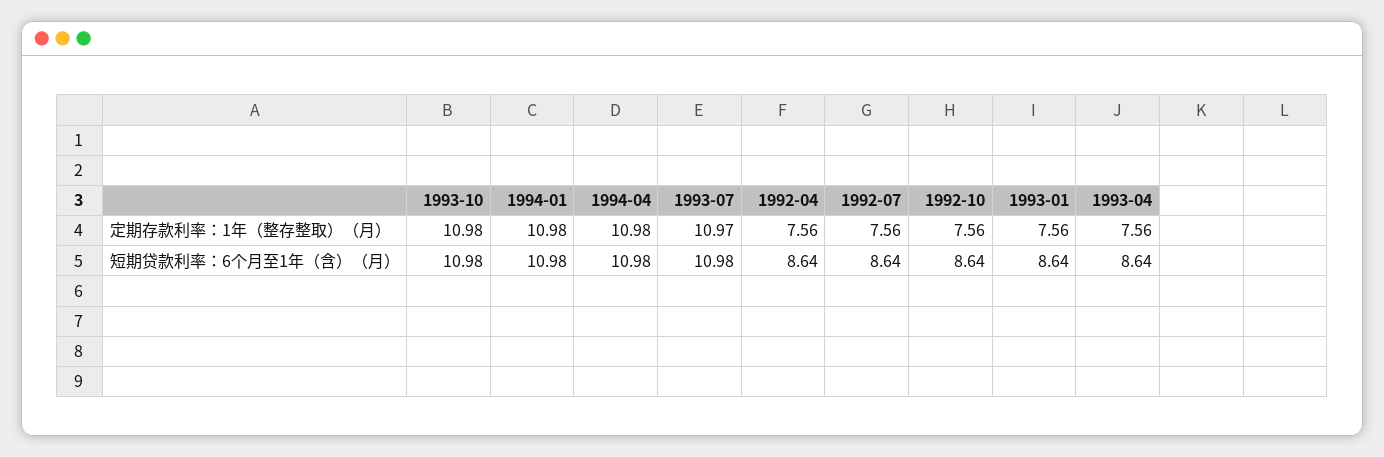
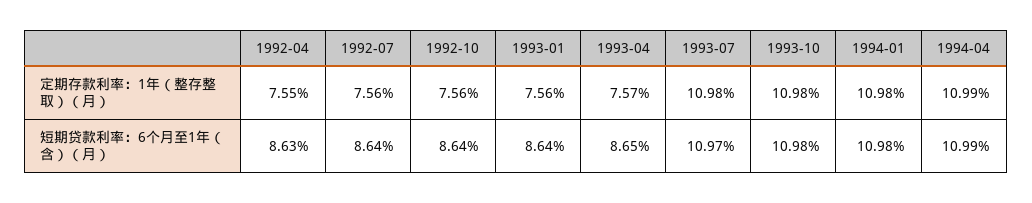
1994-04, 定期存款利率：1年（整存整取）（月）: 10.98 -> 10.99
1993-07, 定期存款利率：1年（整存整取）（月）: 10.97 -> 10.98
1992-04, 定期存款利率：1年（整存整取）（月）: 7.56 -> 7.55
1993-04, 定期存款利率：1年（整存整取）（月）: 7.56 -> 7.57
1994-04, 短期贷款利率：6个月至1年（含）（月）: 10.98 -> 10.99
1993-07, 短期贷款利率：6个月至1年（含）（月）: 10.98 -> 10.97
1992-04, 短期贷款利率：6个月至1年（含）（月）: 8.64 -> 8.63
1993-04, 短期贷款利率：6个月至1年（含）（月）: 8.64 -> 8.65

